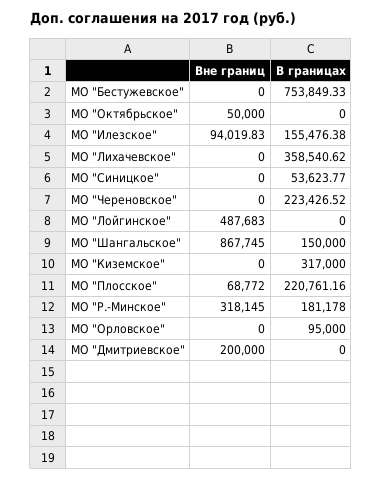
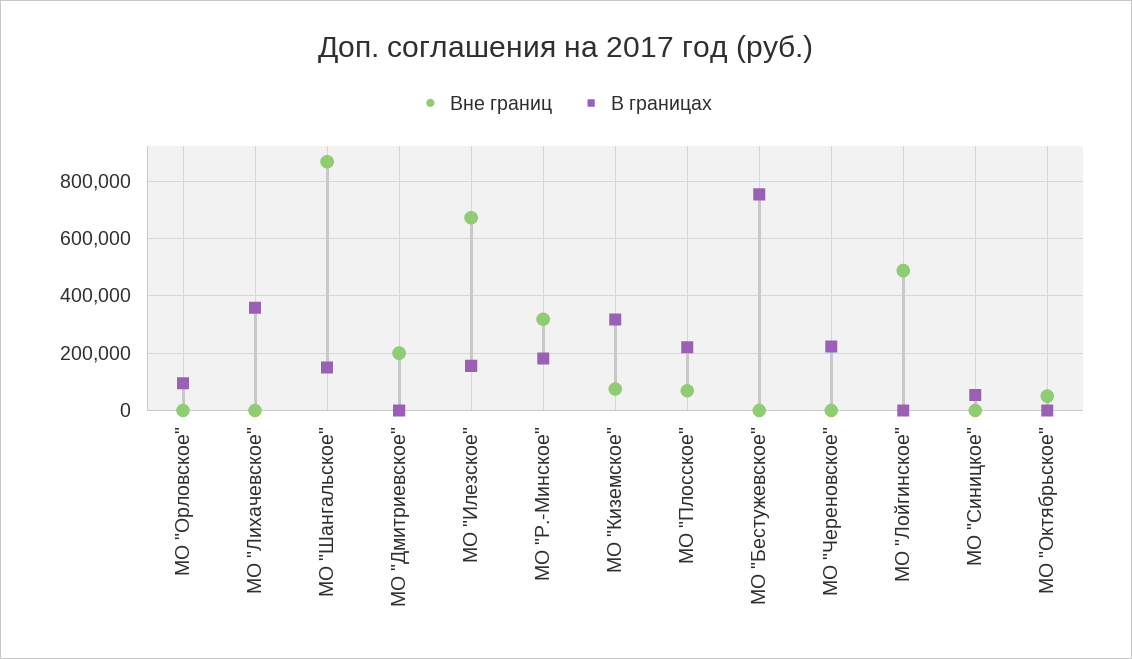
Вне границ, МО "Илезское": 94019.83 -> 675000
Вне границ, МО "Киземское": 0 -> 75000

